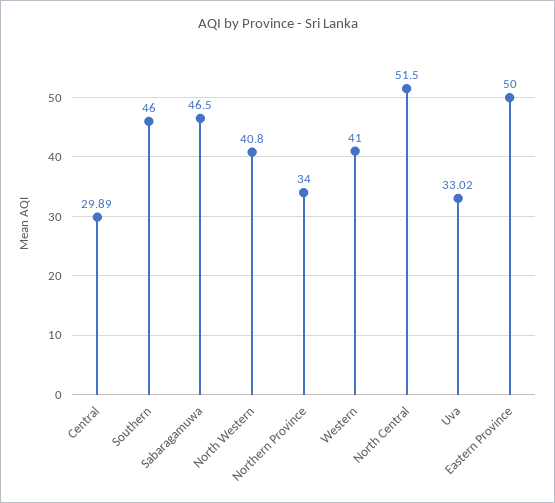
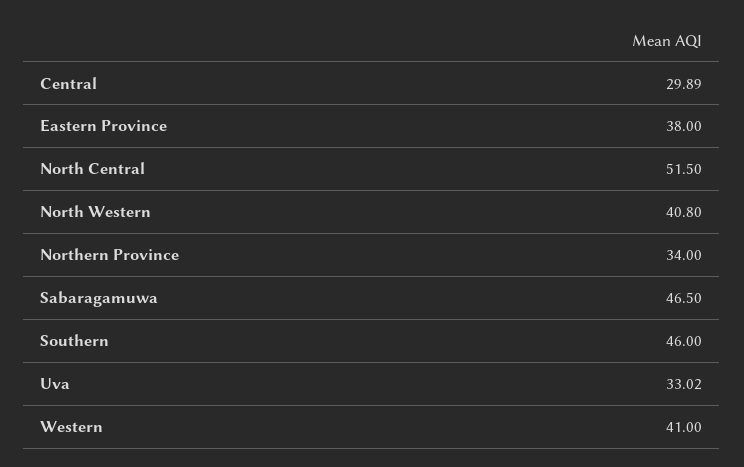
Eastern Province: 50 -> 38

